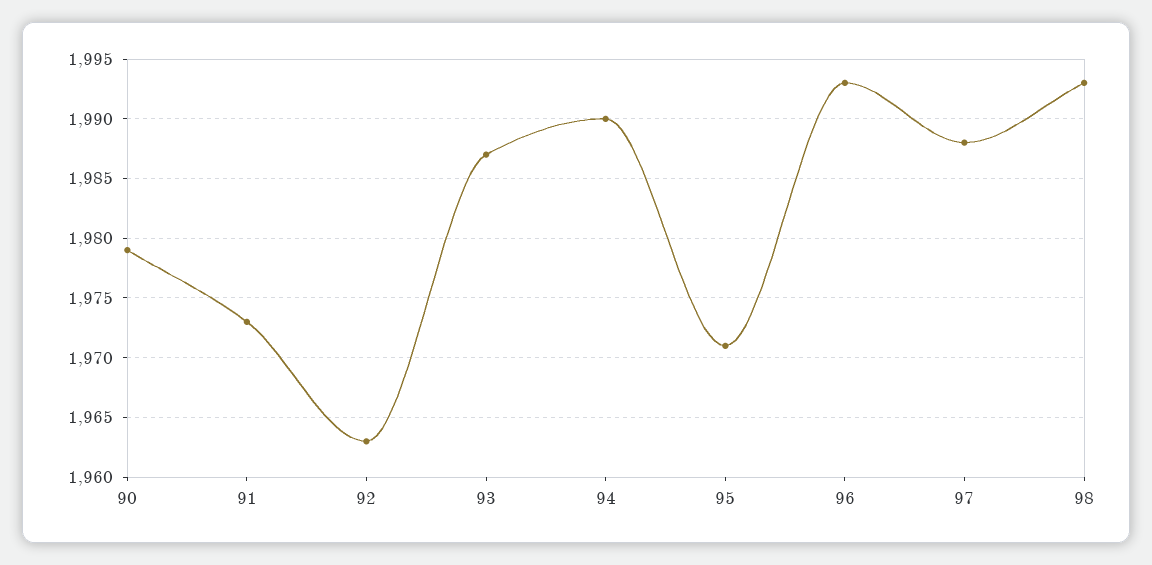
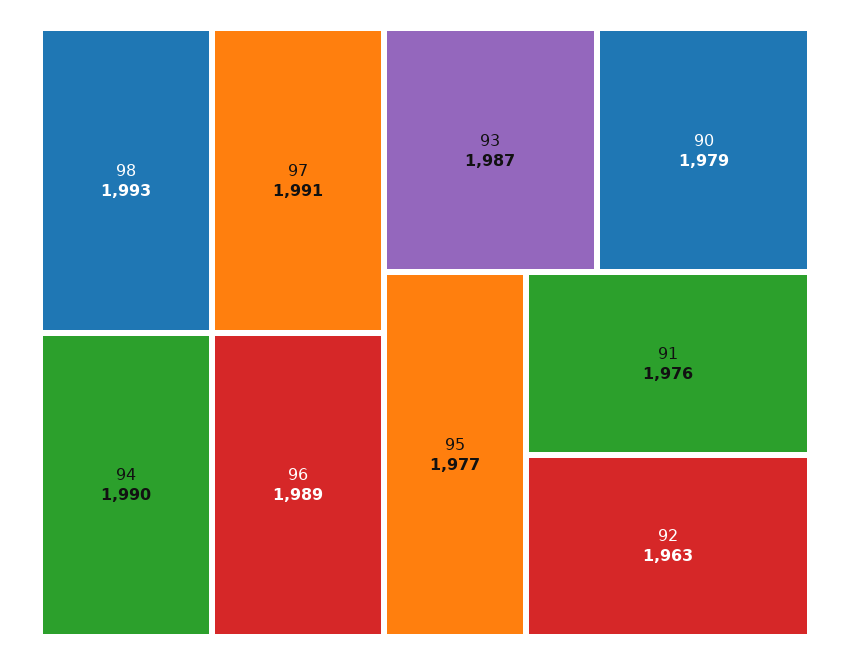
91: 1973 -> 1976
95: 1971 -> 1977
96: 1993 -> 1989
97: 1988 -> 1991

